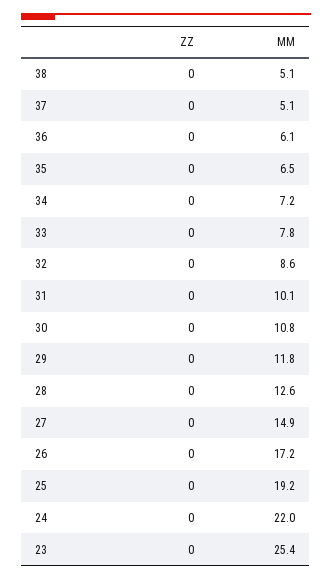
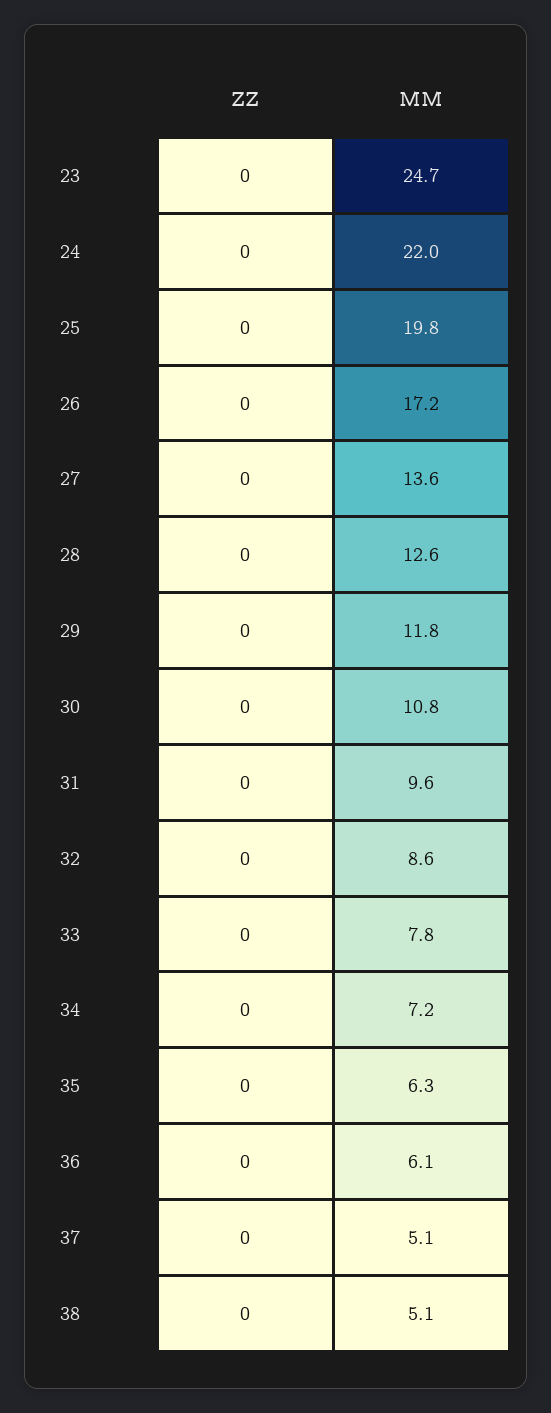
MM, 35: 6.5 -> 6.3
MM, 31: 10.1 -> 9.6
MM, 27: 14.9 -> 13.6
MM, 25: 19.2 -> 19.8
MM, 23: 25.4 -> 24.7

